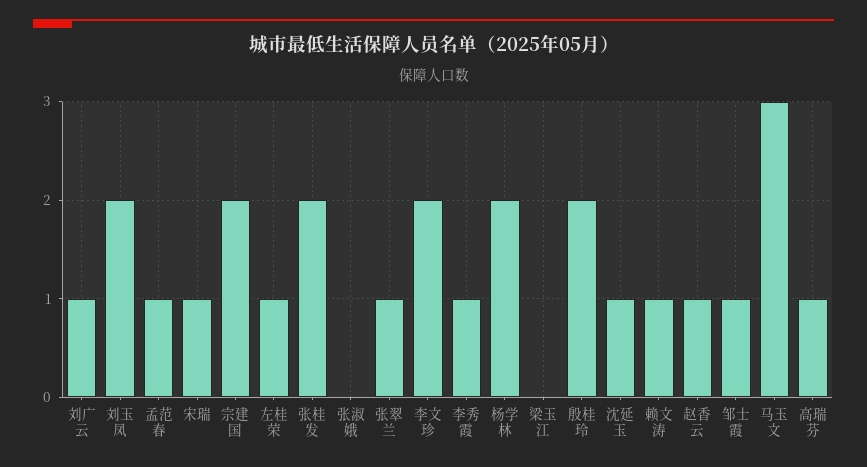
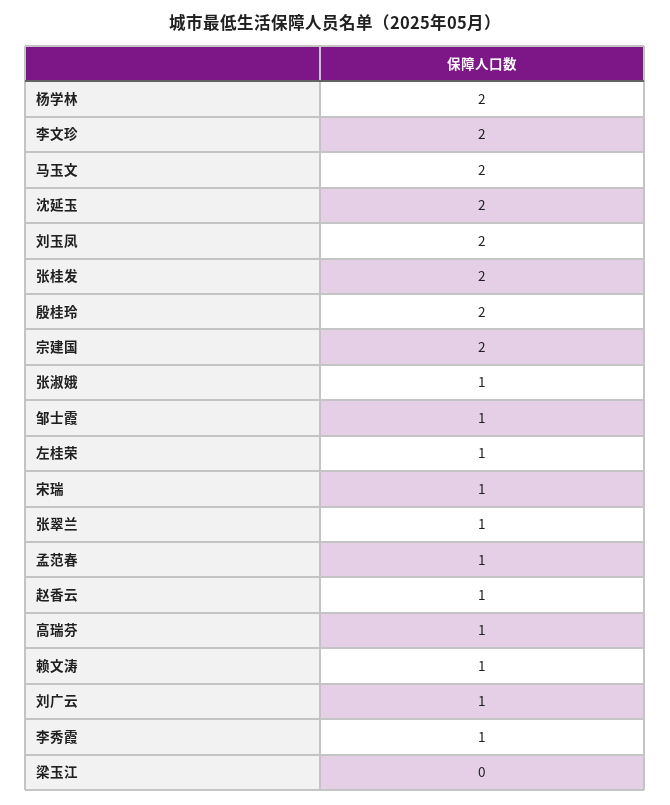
张淑娥: 0 -> 1
沈延玉: 1 -> 2
马玉文: 3 -> 2

